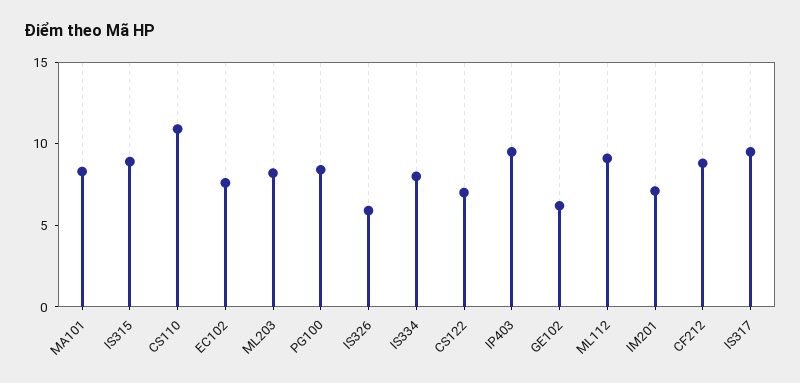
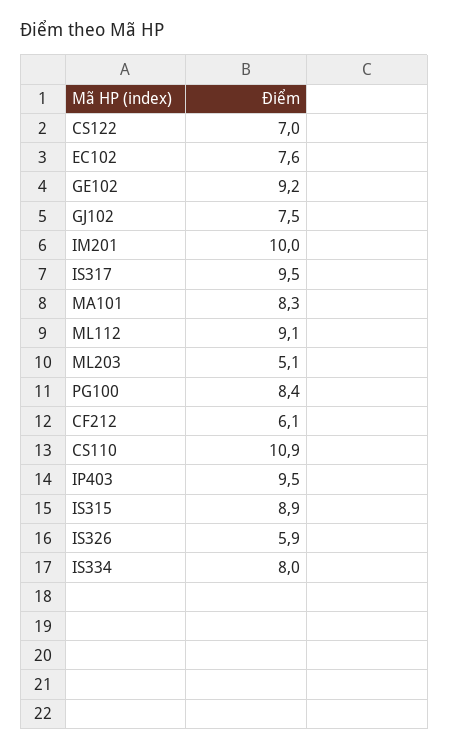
ML203: 8 -> 5.1
GE102: 6 -> 9.2
IM201: 7 -> 10
CF212: 9 -> 6.1
GJ102: none -> 7.5

